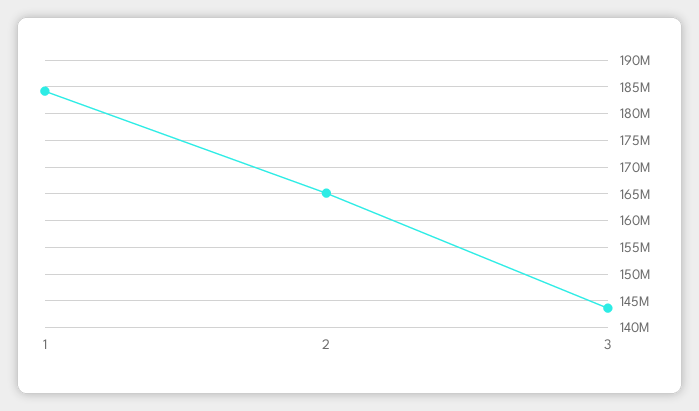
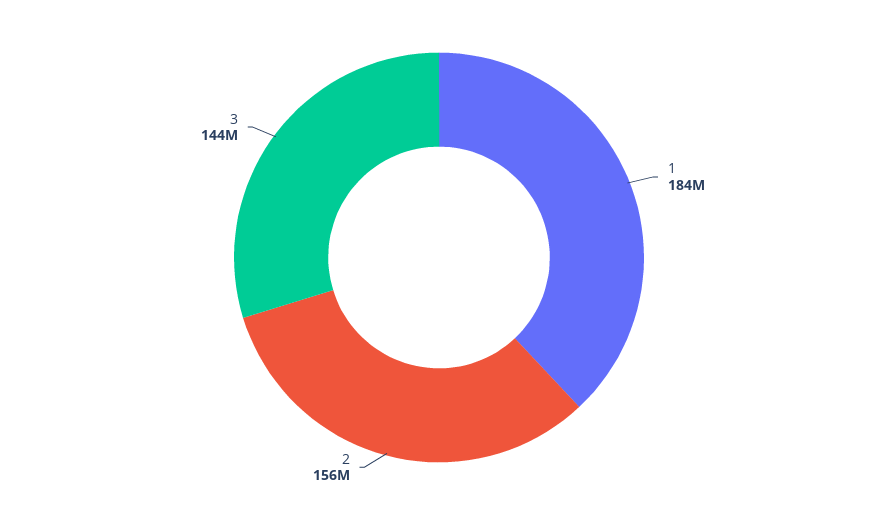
2: 165000000 -> 156000000

